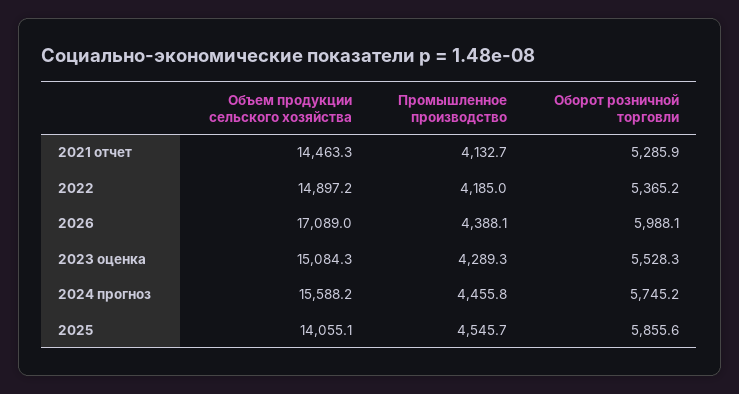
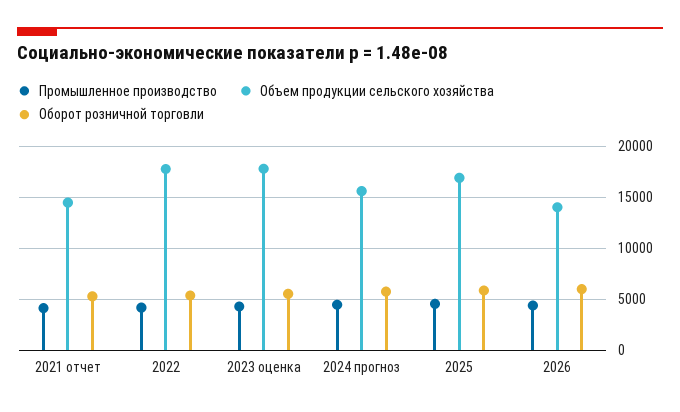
Объем продукции сельского хозяйства, 2022: 14897.2 -> 18000
Объем продукции сельского хозяйства, 2026: 17089 -> 14000
Объем продукции сельского хозяйства, 2023 оценка: 15084.3 -> 18000
Объем продукции сельского хозяйства, 2025: 14055.1 -> 17000

